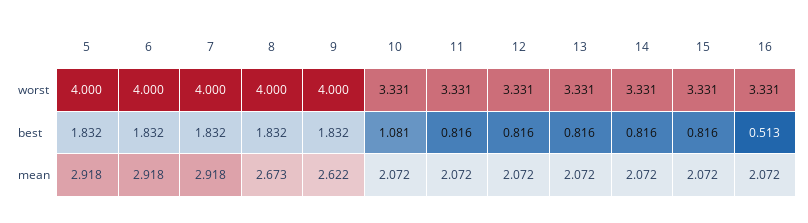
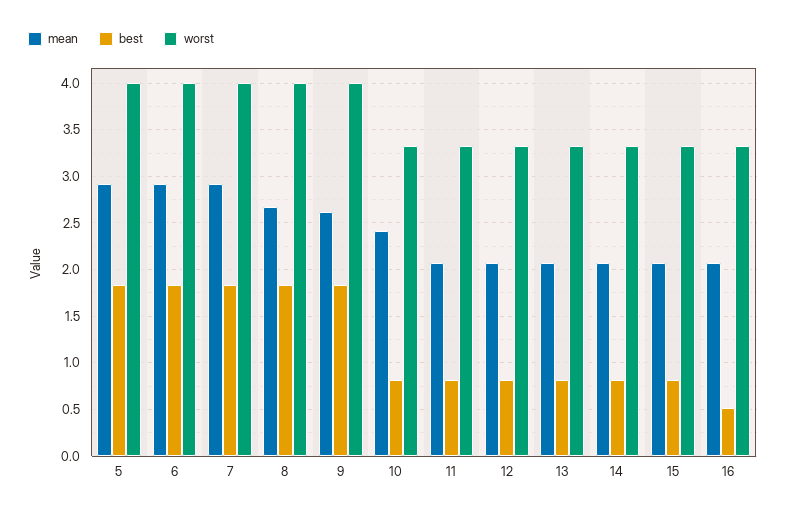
best, 10: 1.081 -> 0.8
mean, 10: 2.072 -> 2.4

